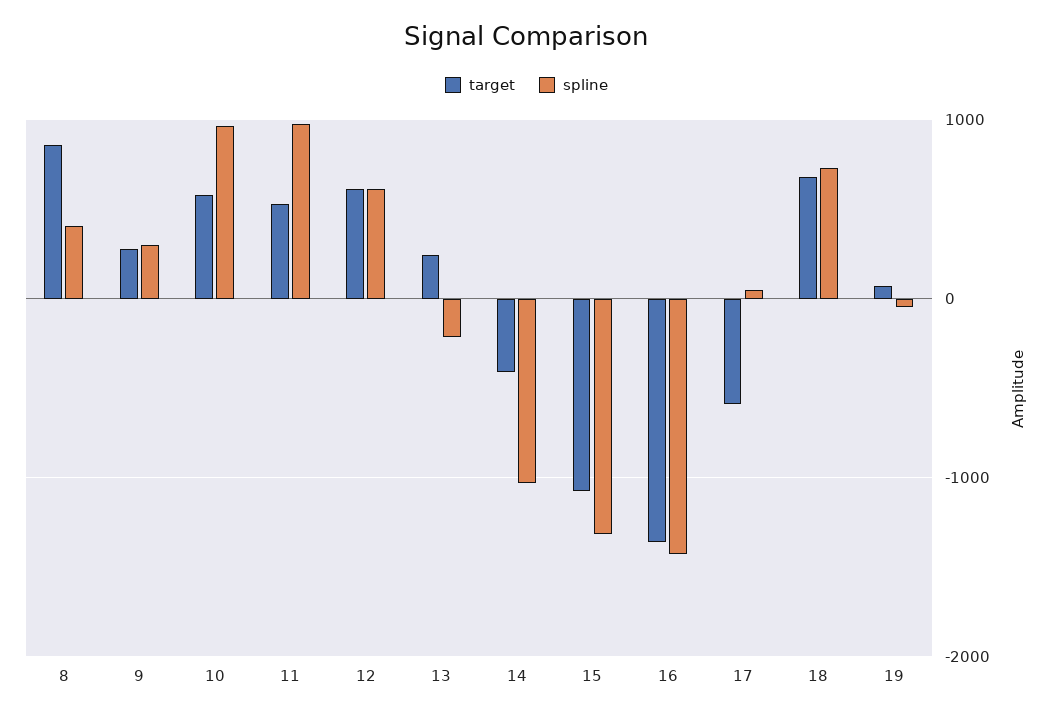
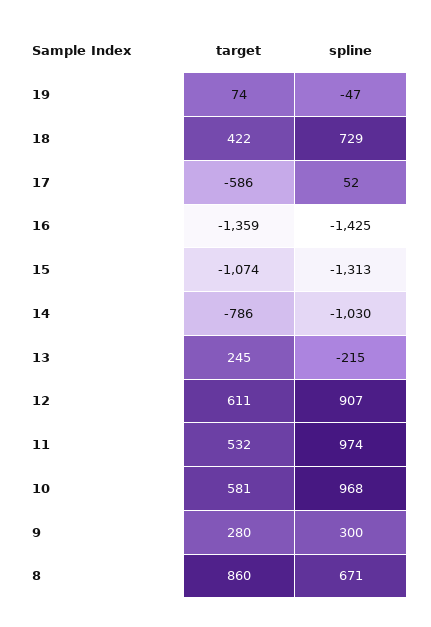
spline, 8: 400 -> 671
spline, 12: 600 -> 907
target, 14: -400 -> -786
target, 18: 700 -> 422

